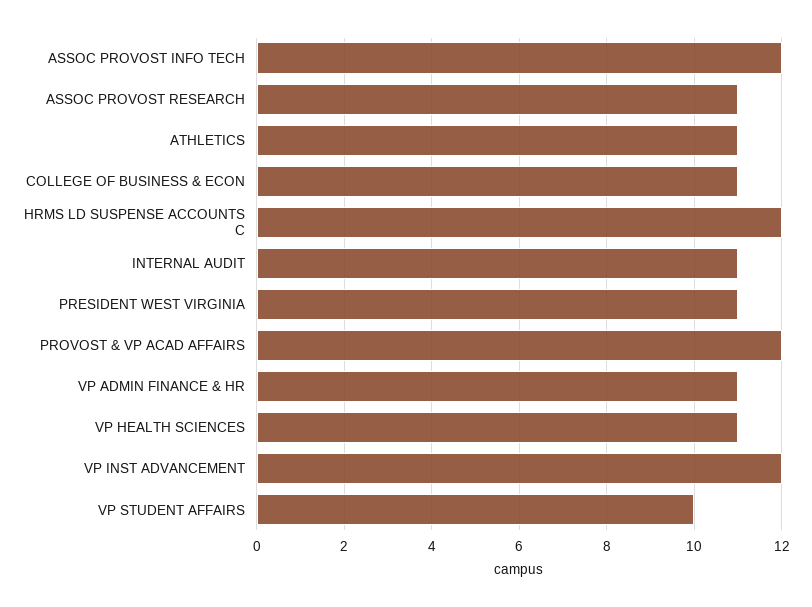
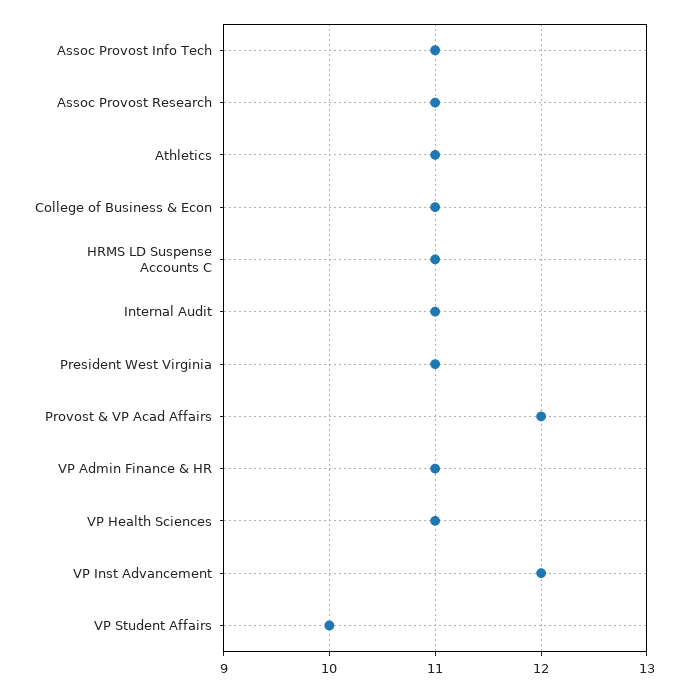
ASSOC PROVOST INFO TECH: 12 -> 11
HRMS LD SUSPENSE ACCOUNTS C: 12 -> 11

